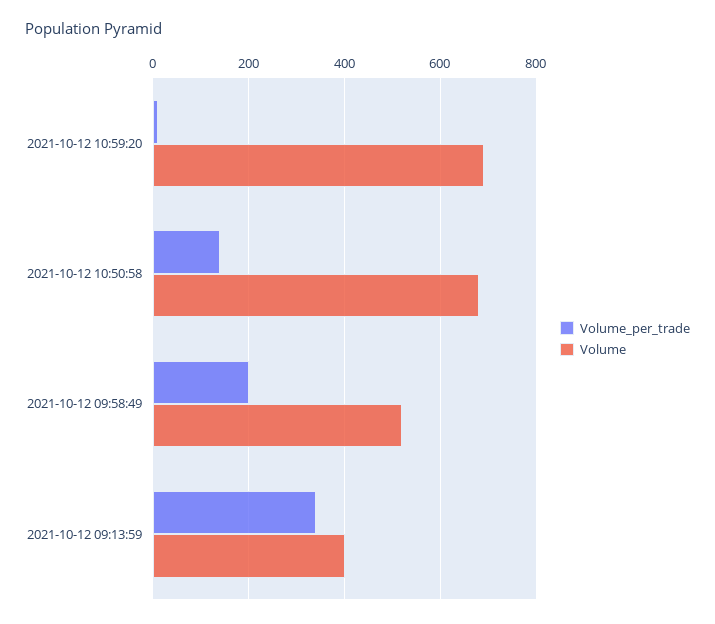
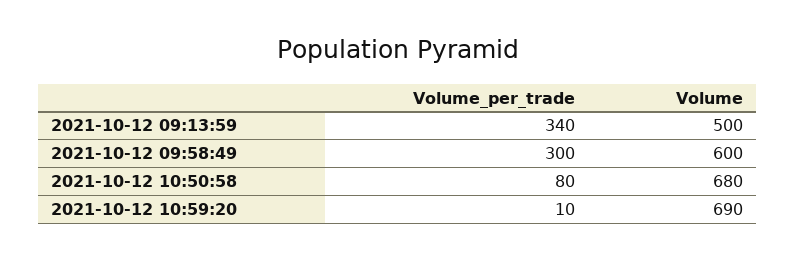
Volume_per_trade, 2021-10-12 10:50:58: 140 -> 80
Volume_per_trade, 2021-10-12 09:58:49: 200 -> 300
Volume, 2021-10-12 09:58:49: 520 -> 600
Volume, 2021-10-12 09:13:59: 400 -> 500

